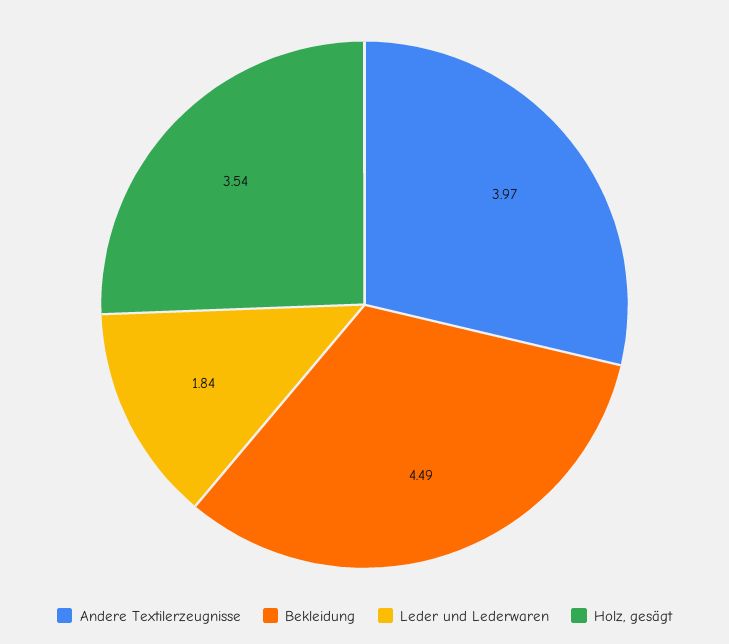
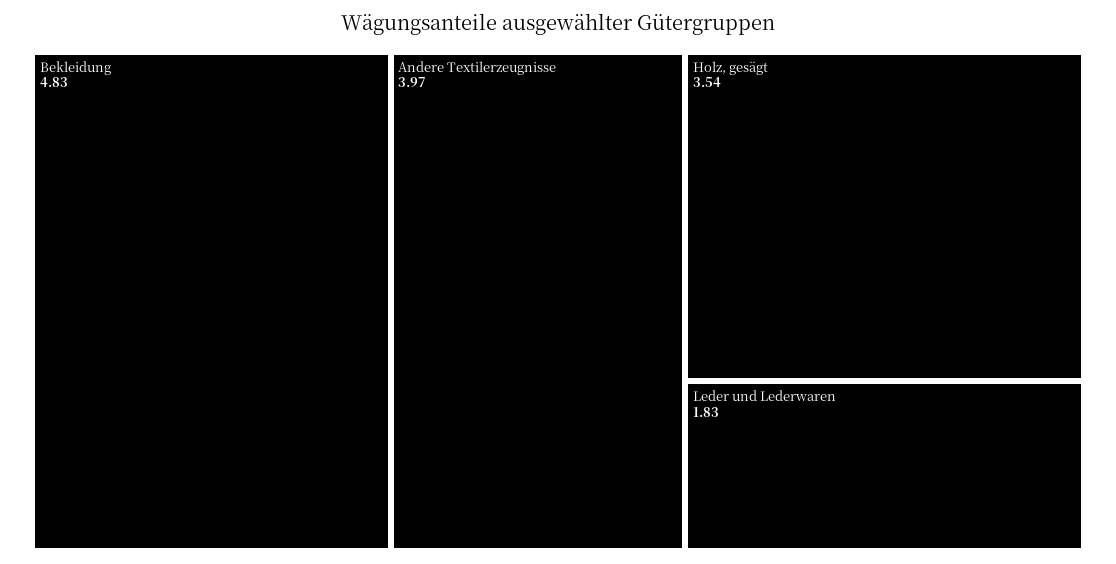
Bekleidung: 4.49 -> 4.83
Leder und Lederwaren: 1.84 -> 1.83

